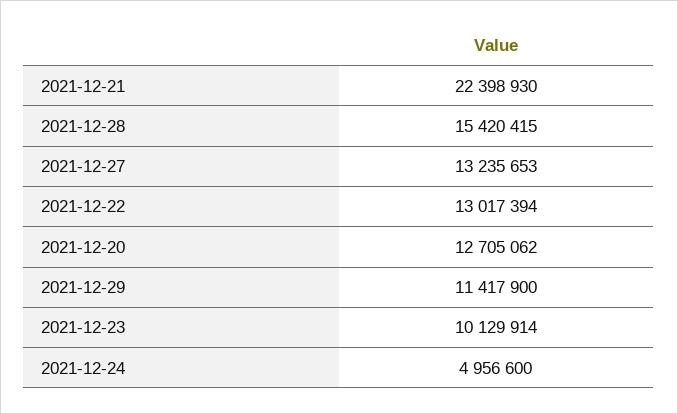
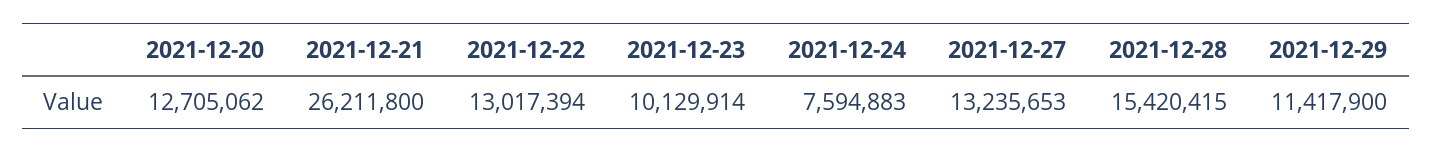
2021-12-21: 22398930 -> 26211800
2021-12-24: 4956600 -> 7594883

